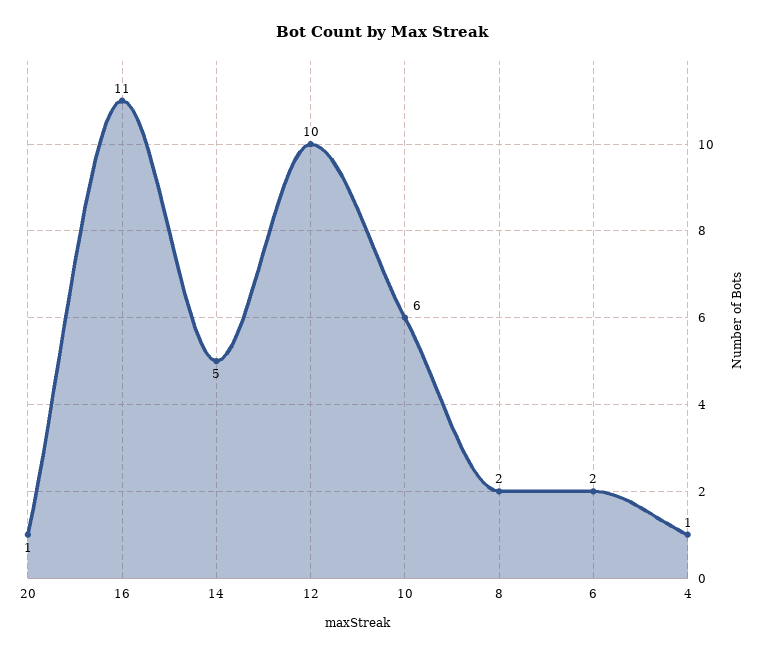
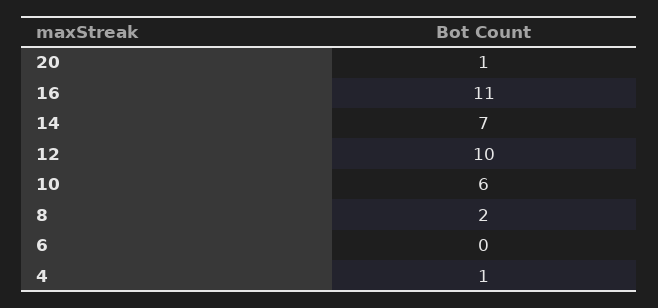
14: 5 -> 7
6: 2 -> 0

